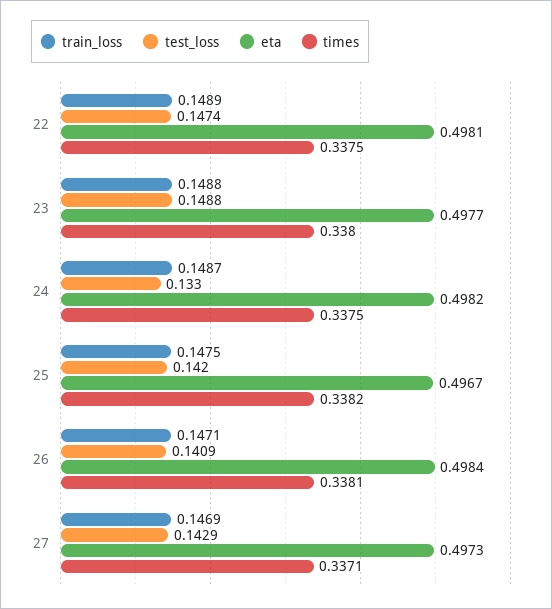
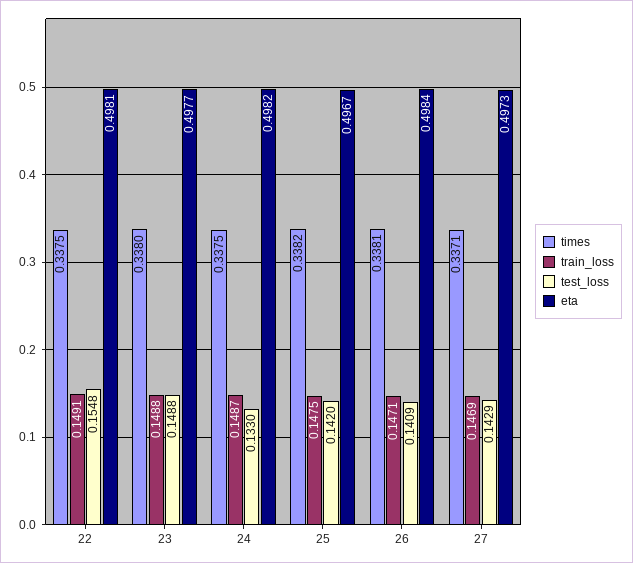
train_loss, 22: 0.1489 -> 0.1491
test_loss, 22: 0.1474 -> 0.1548

